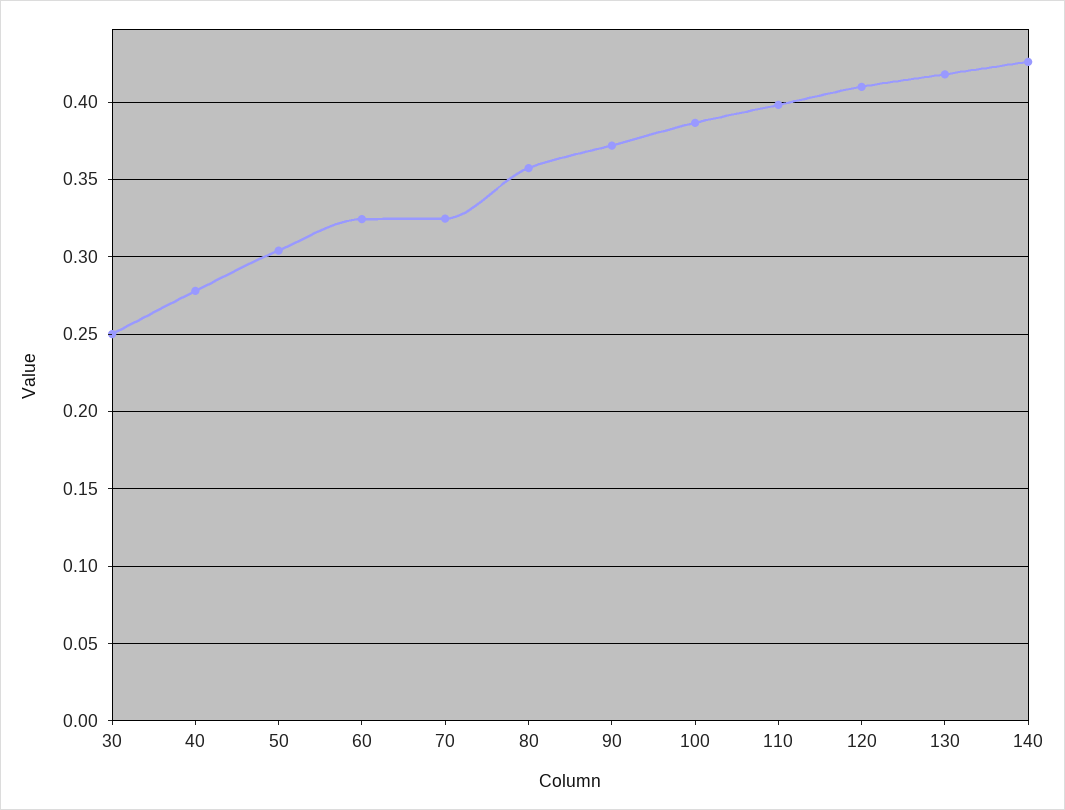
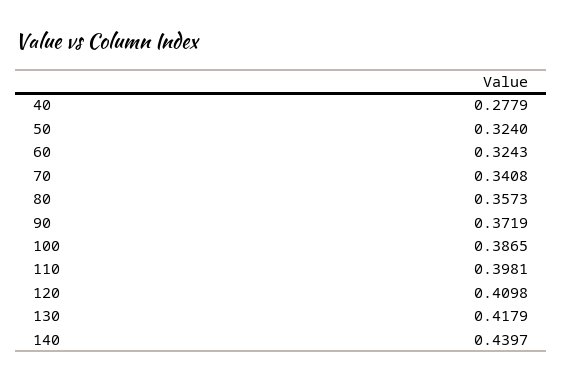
30: 0.25 -> none
50: 0.305 -> 0.324
70: 0.325 -> 0.3408
140: 0.425 -> 0.4397

